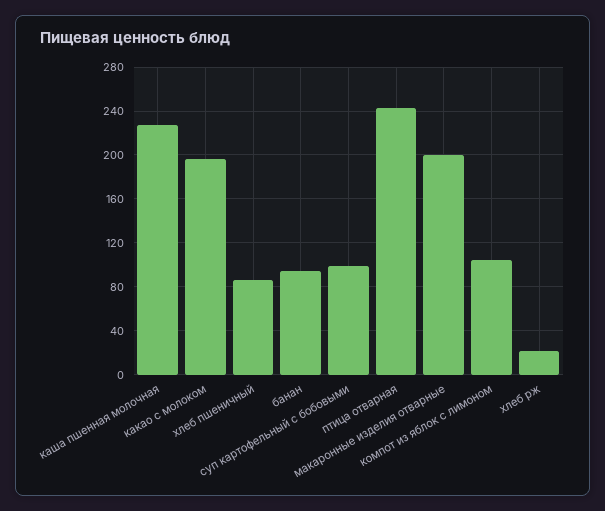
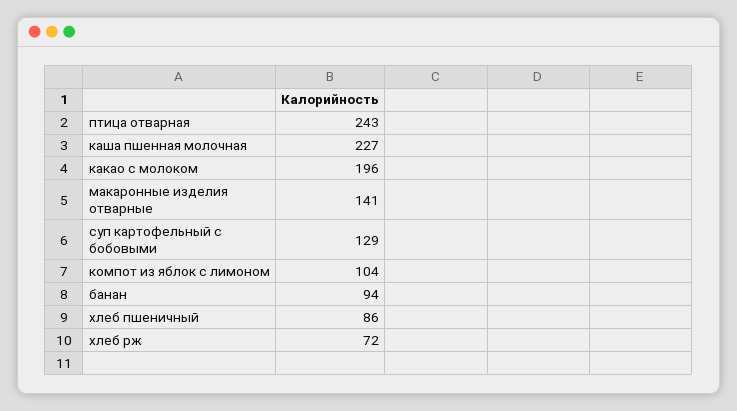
суп картофельный с бобовыми: 100 -> 129
макаронные изделия отварные: 200 -> 141
хлеб рж: 20 -> 72

